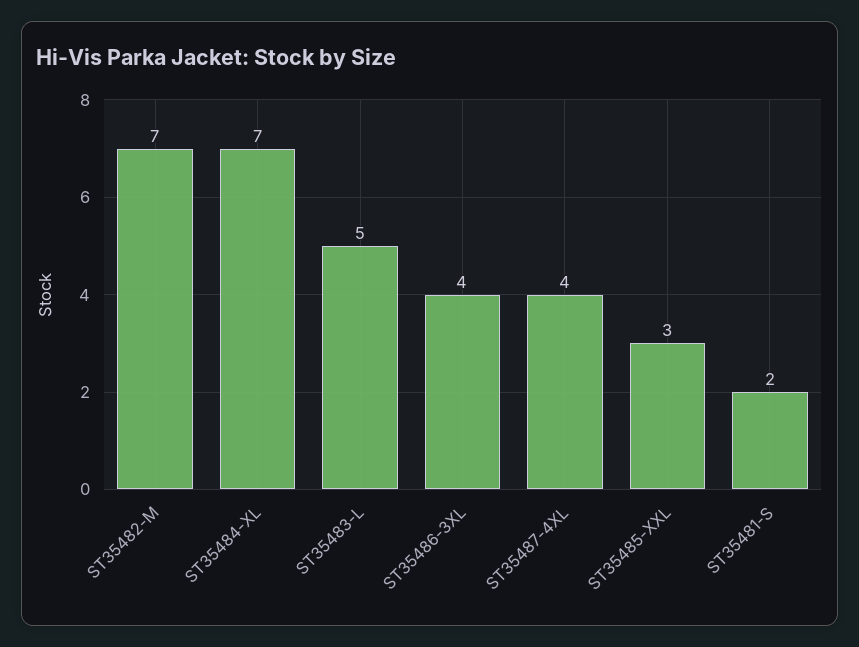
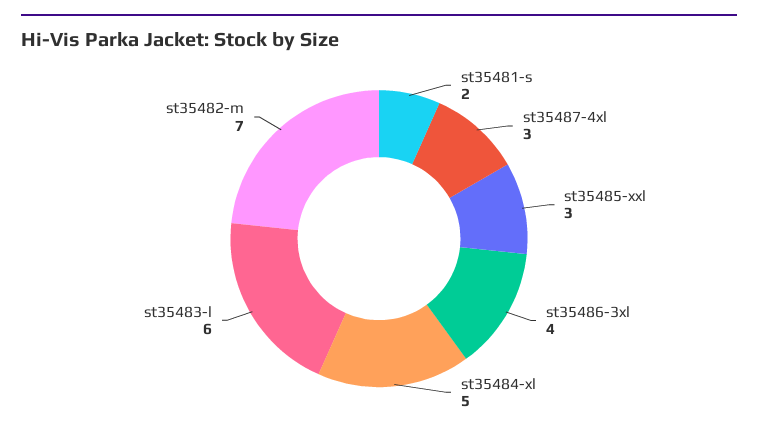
ST35484-XL: 7 -> 5
ST35483-L: 5 -> 6
ST35487-4XL: 4 -> 3

